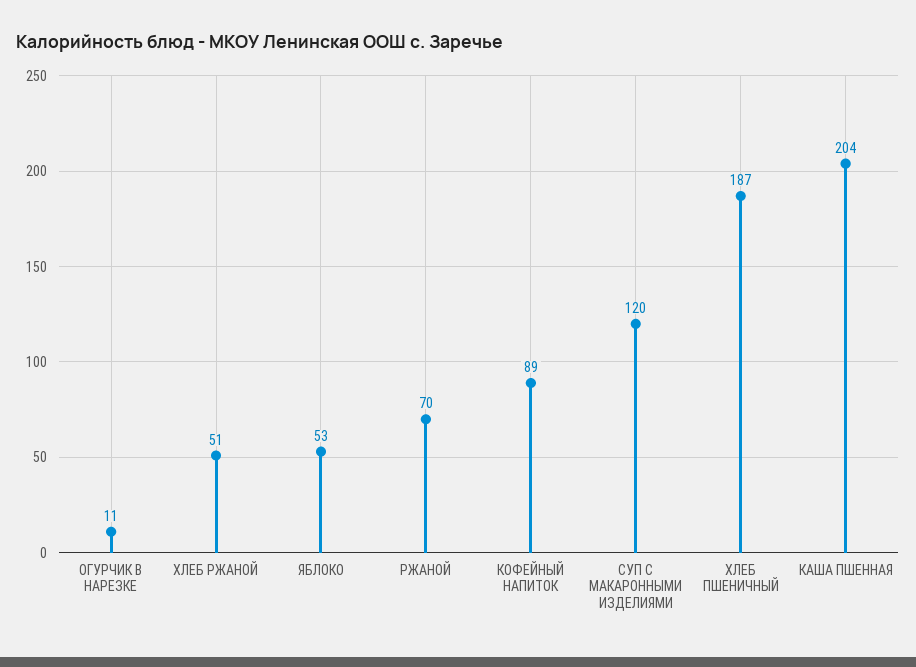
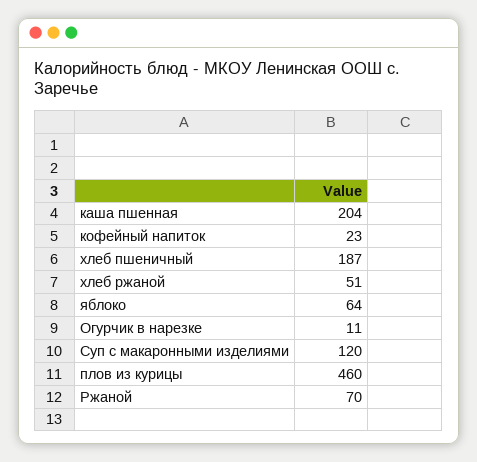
ЯБЛОКО: 53 -> 64
КОФЕЙНЫЙ НАПИТОК: 89 -> 23
плов из курицы: none -> 460

